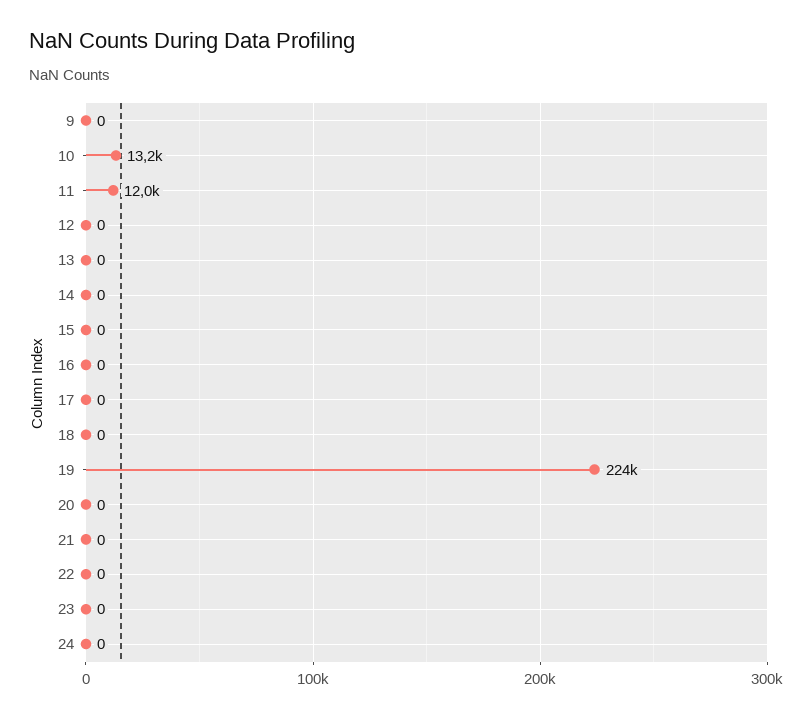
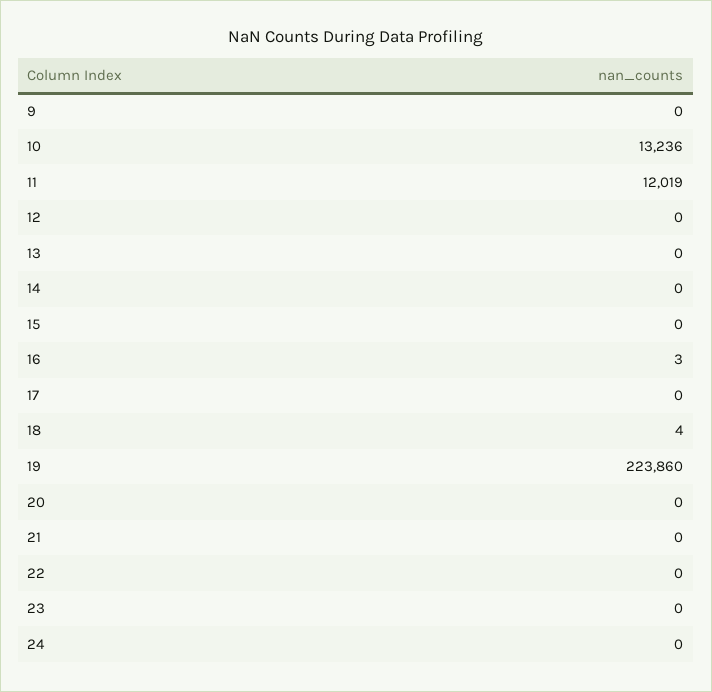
16: 0 -> 3
18: 0 -> 4

